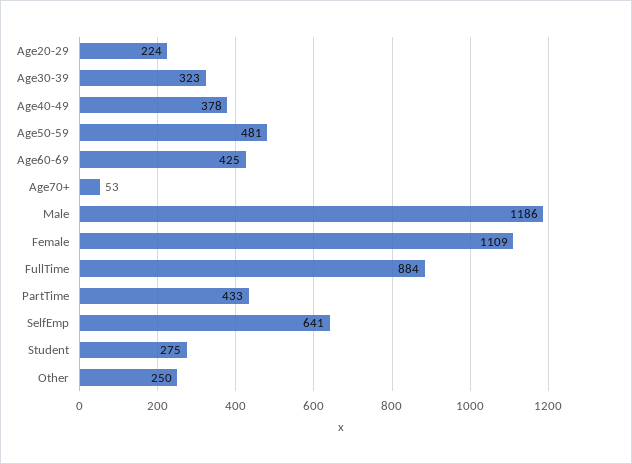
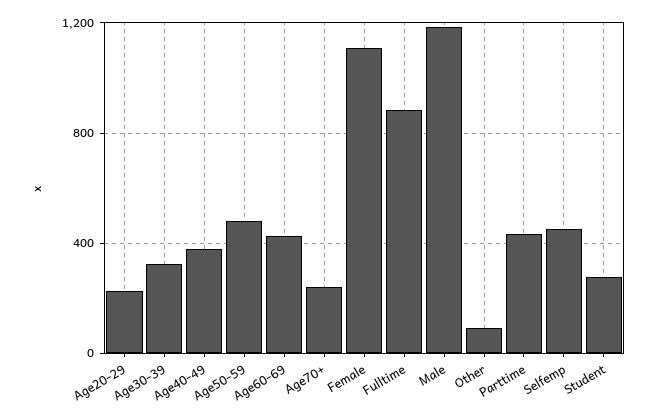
Age70+: 53 -> 250
SelfEmp: 641 -> 450
Other: 250 -> 100

